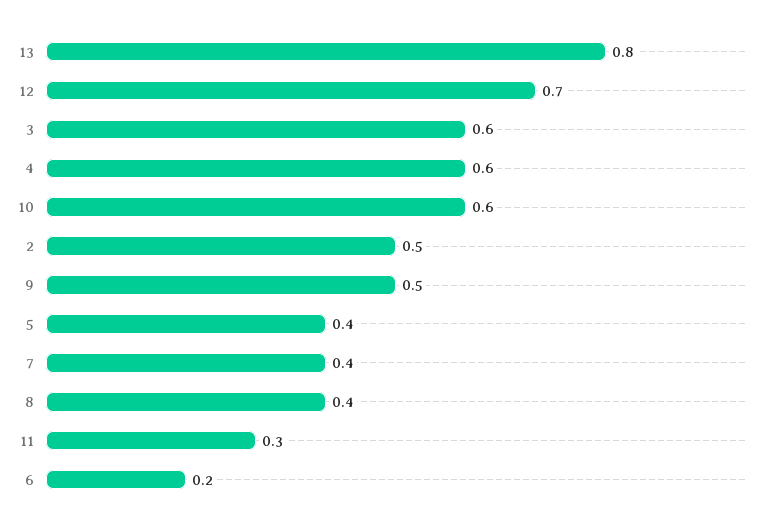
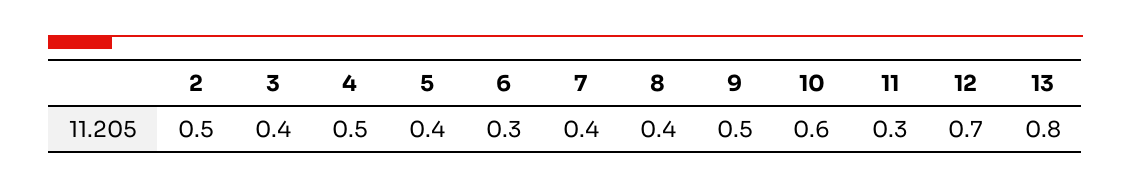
3: 0.6 -> 0.4
4: 0.6 -> 0.5
6: 0.2 -> 0.3

